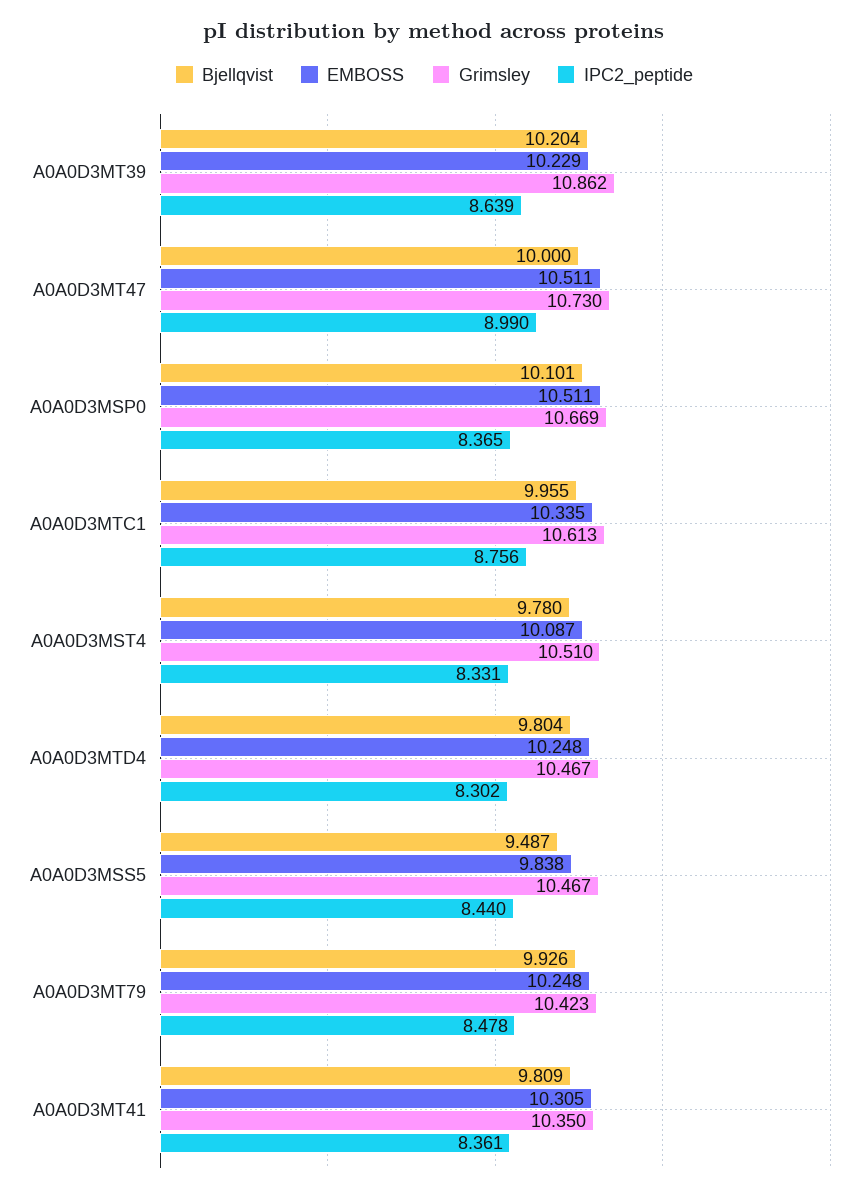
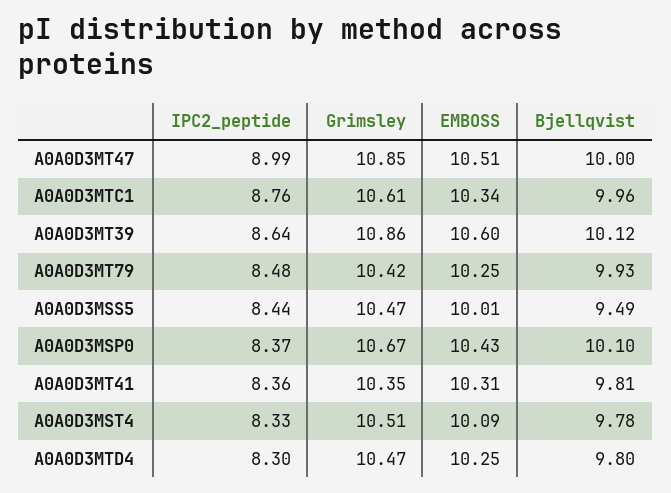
Bjellqvist, A0A0D3MT39: 10.204 -> 10.12
EMBOSS, A0A0D3MT39: 10.229 -> 10.6
Grimsley, A0A0D3MT47: 10.73 -> 10.85
EMBOSS, A0A0D3MSP0: 10.511 -> 10.43
EMBOSS, A0A0D3MSS5: 9.838 -> 10.01

